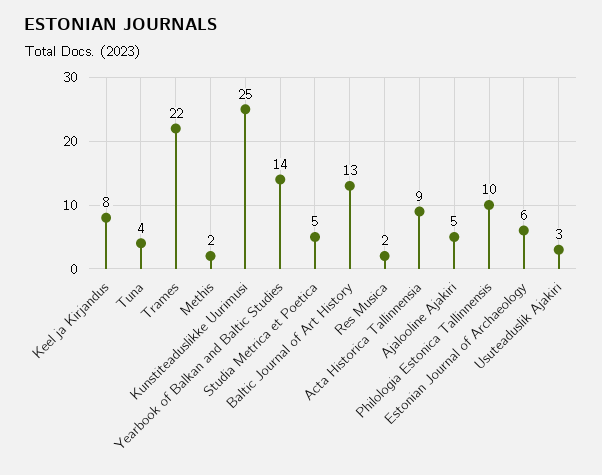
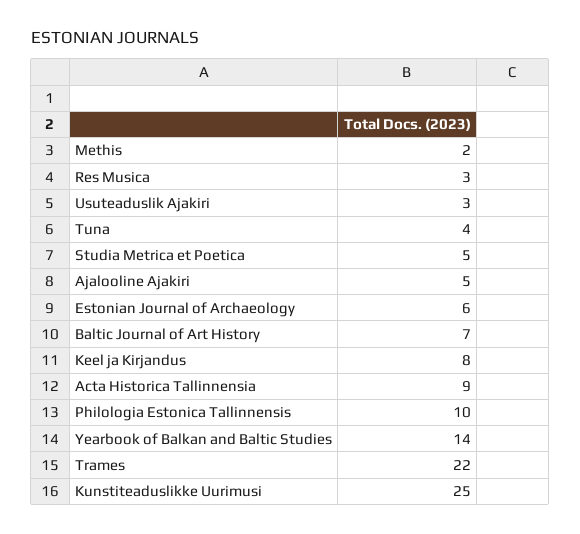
Baltic Journal of Art History: 13 -> 7
Res Musica: 2 -> 3

